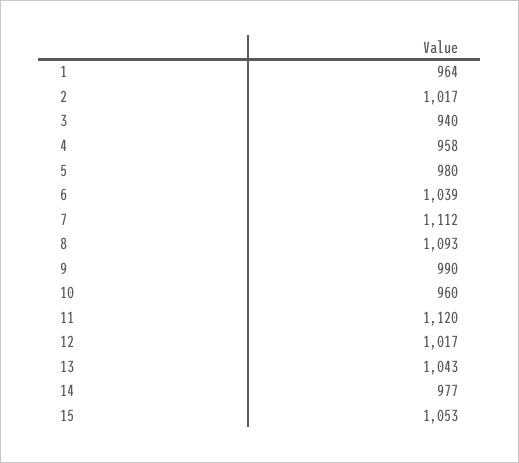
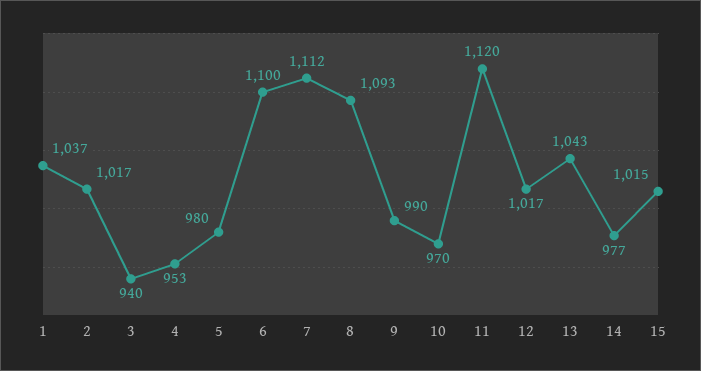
1: 964 -> 1037
4: 958 -> 953
6: 1039 -> 1100
10: 960 -> 970
15: 1053 -> 1015

